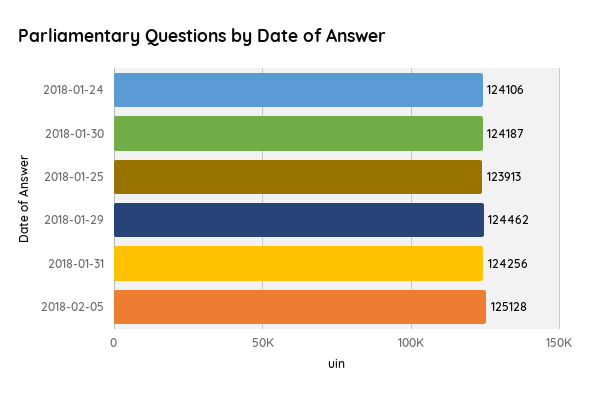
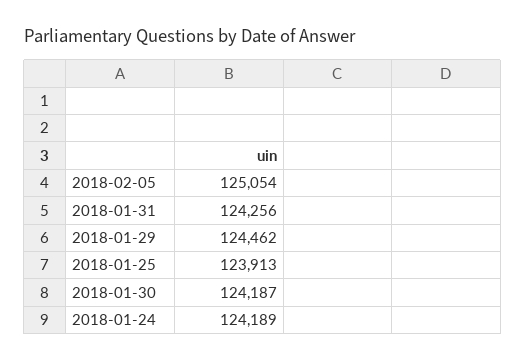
2018-01-24: 124106 -> 124189
2018-02-05: 125128 -> 125054

